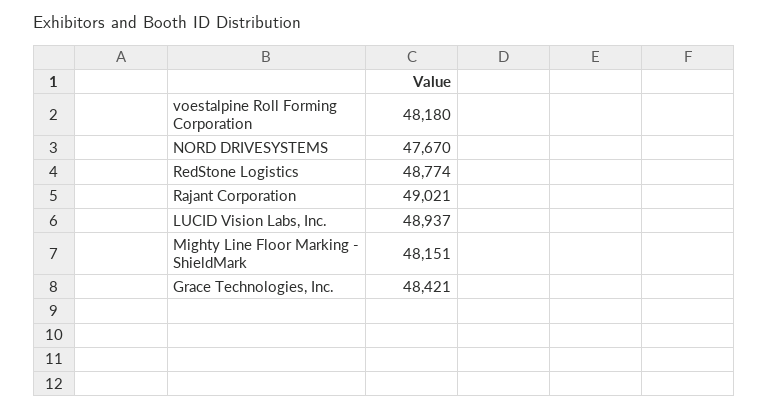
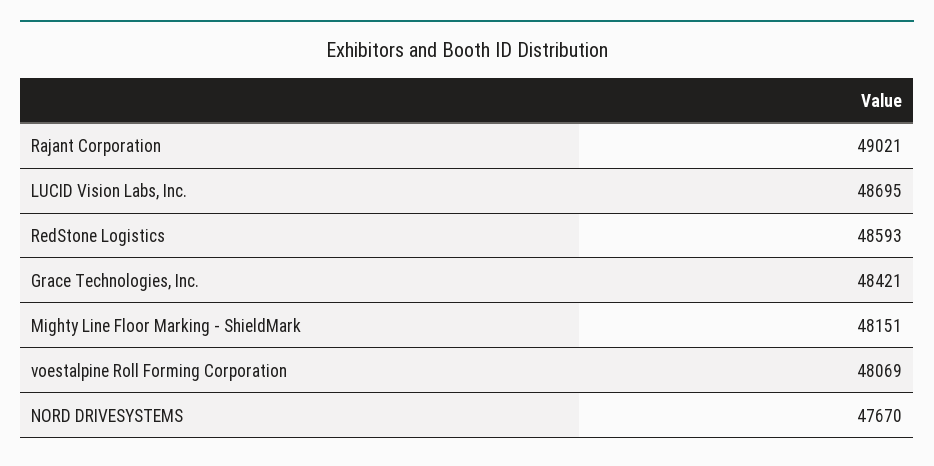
voestalpine Roll Forming Corporation: 48180 -> 48069
RedStone Logistics: 48774 -> 48593
LUCID Vision Labs, Inc.: 48937 -> 48695

